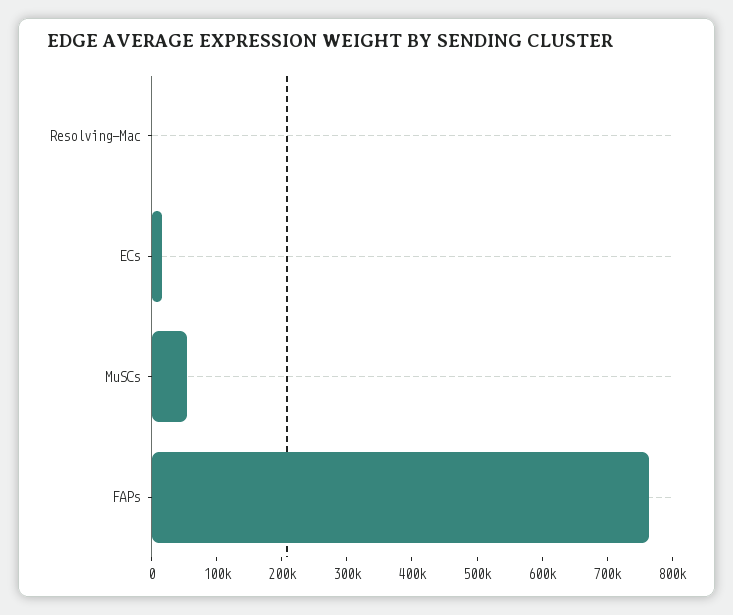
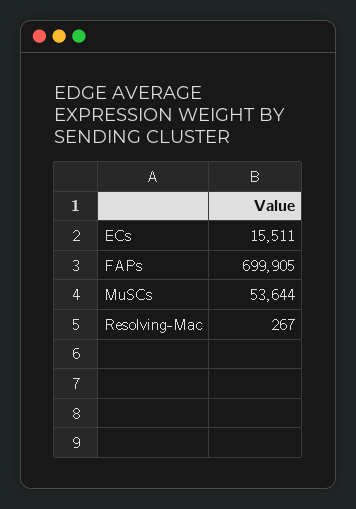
FAPs: 760000 -> 699905

